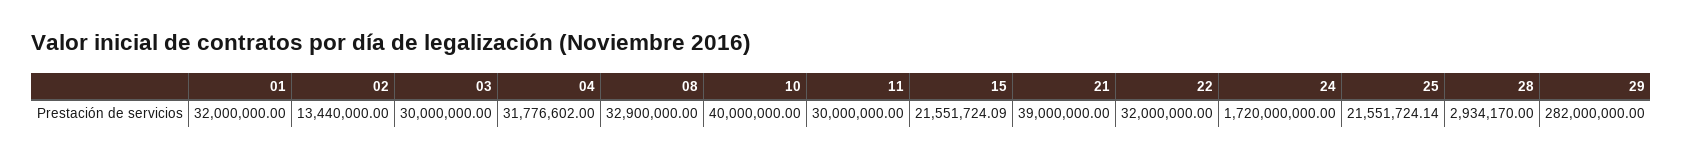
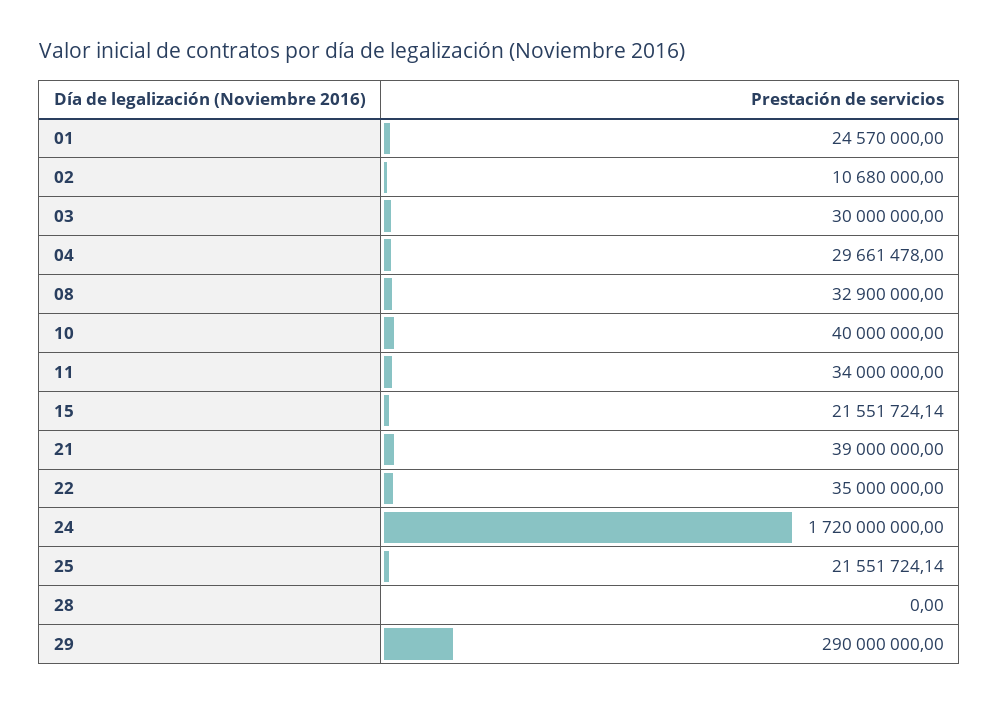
01: 32000000 -> 24570000
02: 13440000 -> 10680000
04: 31776602 -> 29661478
11: 30000000 -> 34000000
15: 21551724.09 -> 21551724.14
22: 32000000 -> 35000000
28: 2934170 -> 0
29: 282000000 -> 290000000

